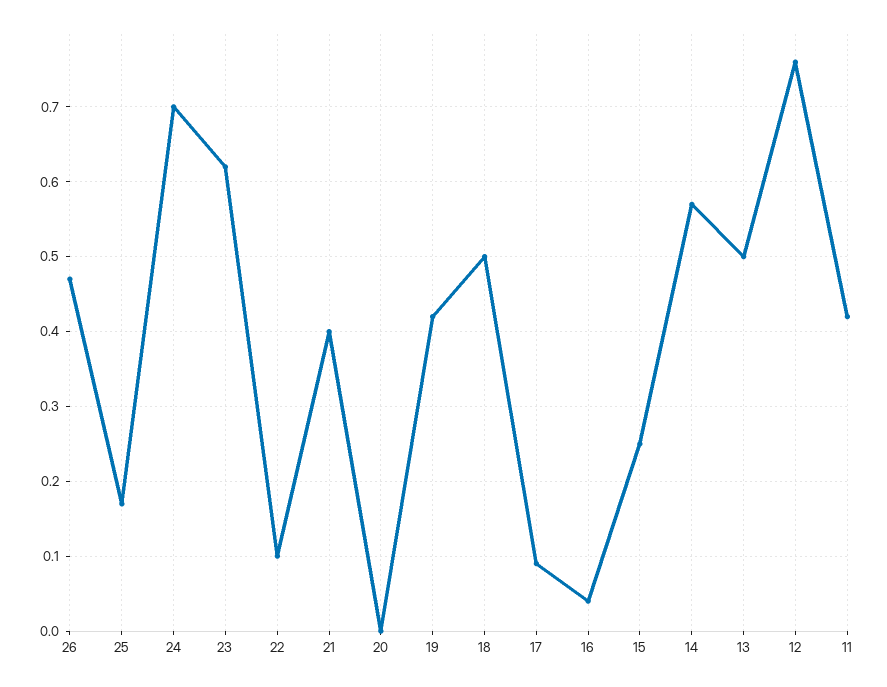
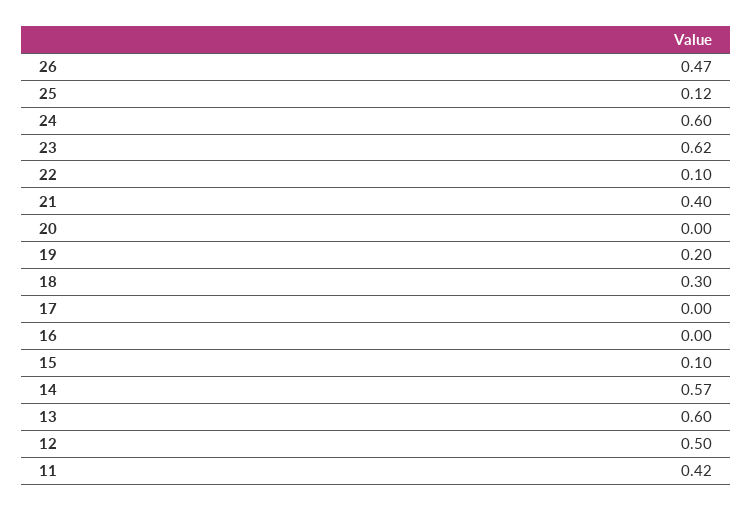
25: 0.17 -> 0.12
24: 0.7 -> 0.6
19: 0.42 -> 0.2
18: 0.5 -> 0.3
17: 0.09 -> 0
16: 0.04 -> 0
15: 0.25 -> 0.1
13: 0.5 -> 0.6
12: 0.76 -> 0.5

